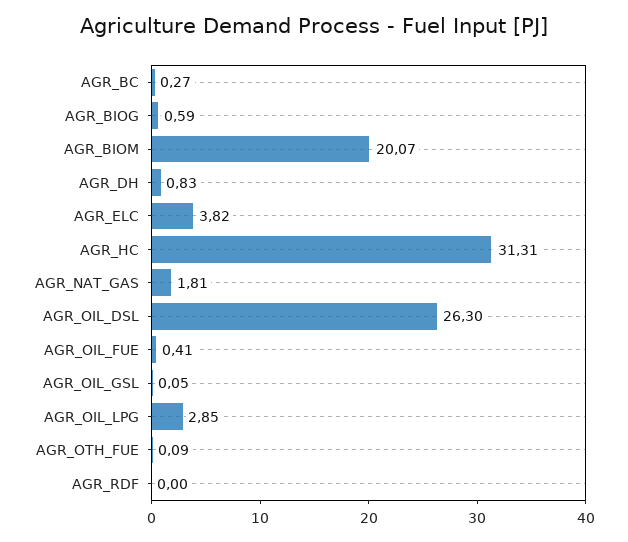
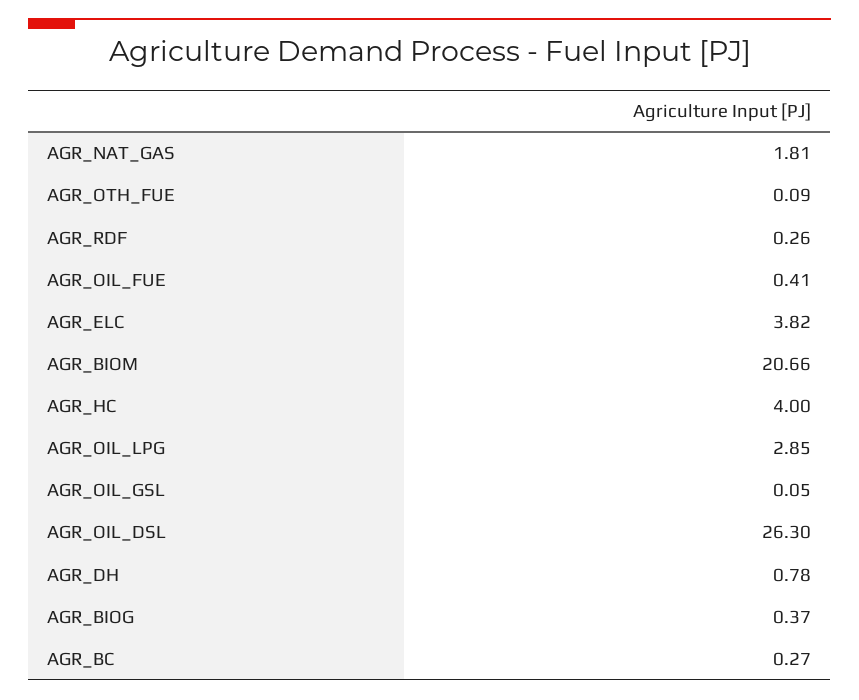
AGR_BIOG: 0.59 -> 0.37
AGR_BIOM: 20.07 -> 20.66
AGR_DH: 0.83 -> 0.78
AGR_HC: 31.31 -> 4
AGR_RDF: 0 -> 0.26

